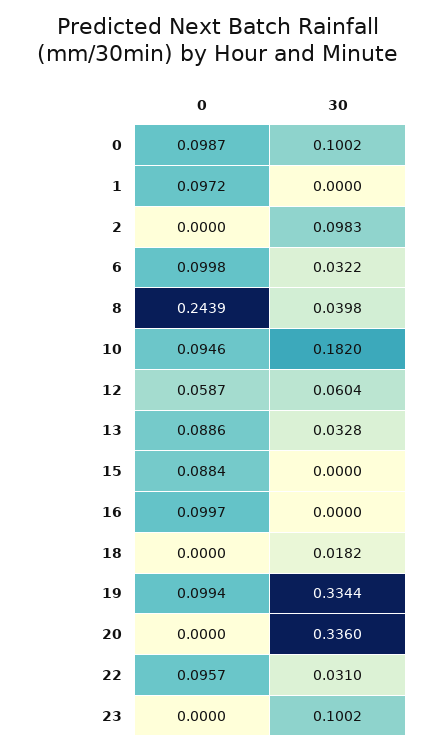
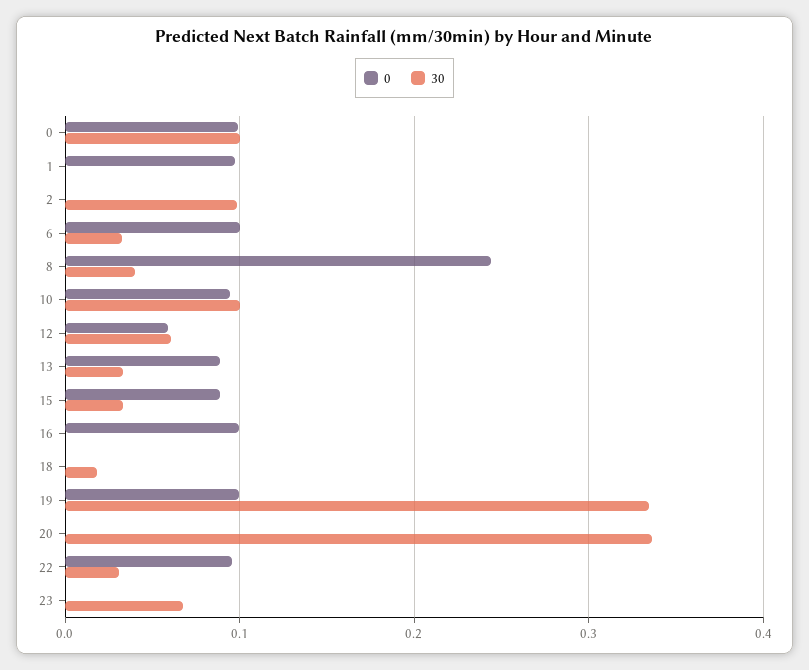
30, 10: 0.182 -> 0.1
30, 15: 0 -> 0.03
30, 23: 0.1002 -> 0.07

